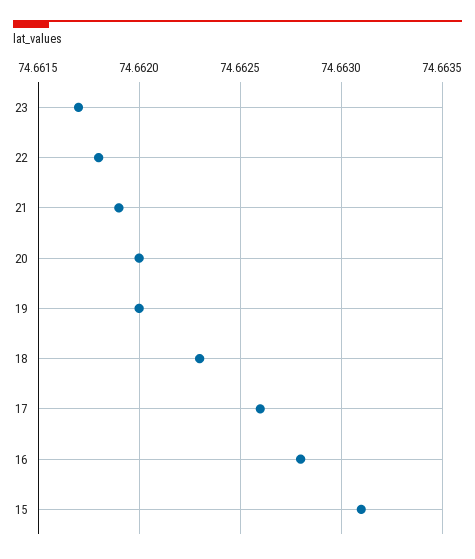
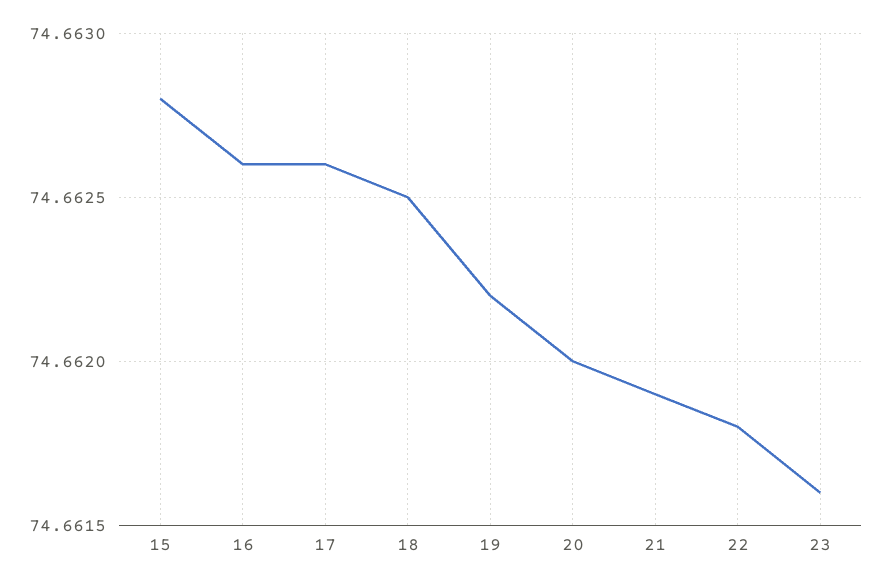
23: 74.6617 -> 74.6616
19: 74.662 -> 74.6622
18: 74.6623 -> 74.6625
16: 74.6628 -> 74.6626
15: 74.6631 -> 74.6628

